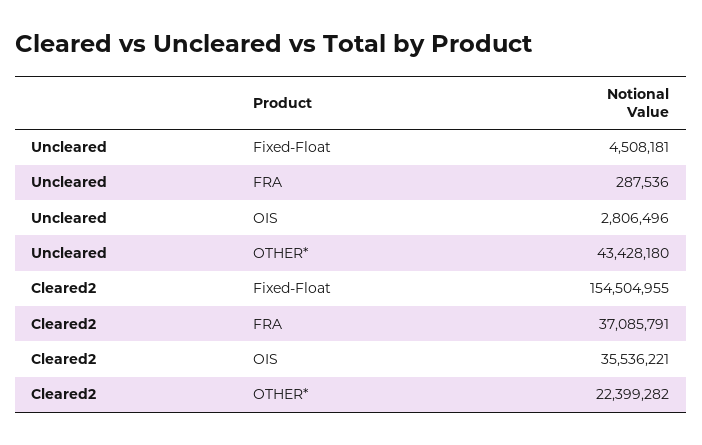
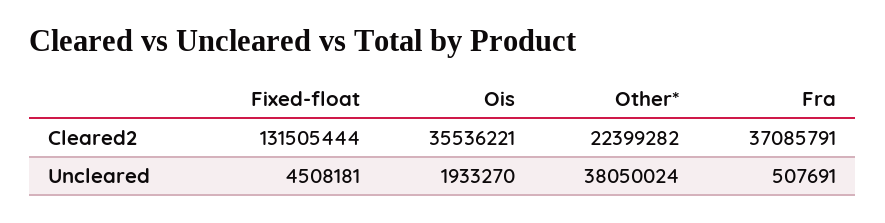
Uncleared, FRA: 287536 -> 507691
Uncleared, OIS: 2806496 -> 1933270
Uncleared, OTHER*: 43428180 -> 38050024
Cleared2, Fixed-Float: 154504955 -> 131505444

